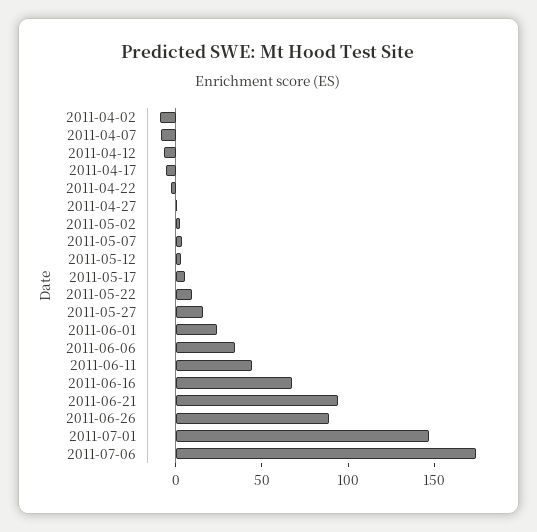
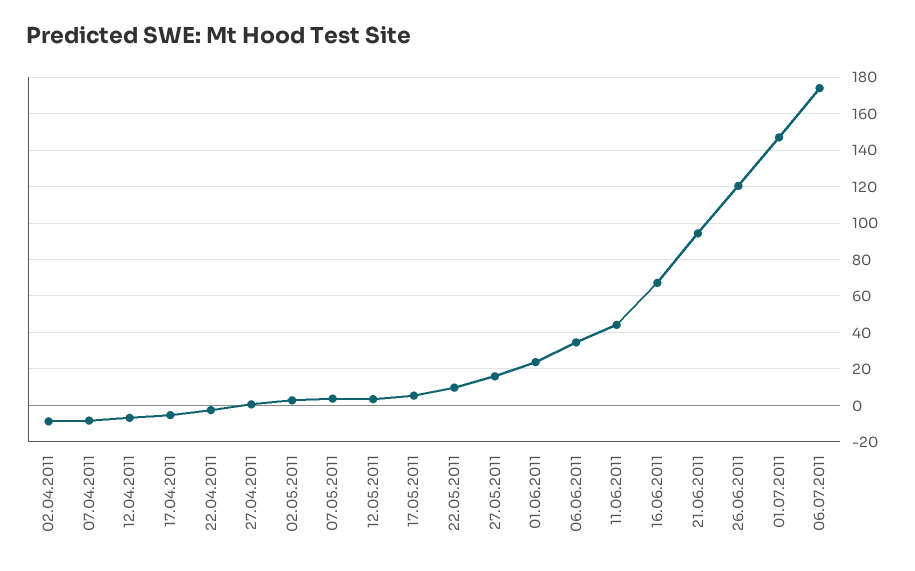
2011-06-26: 90 -> 120

